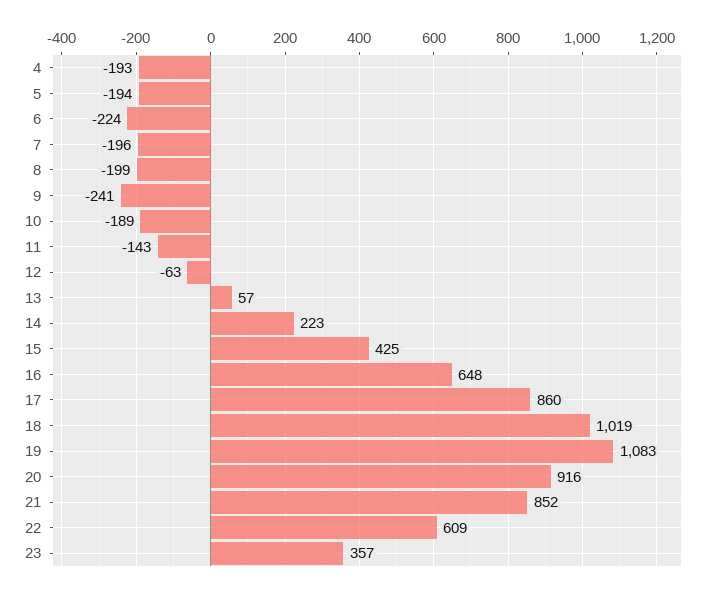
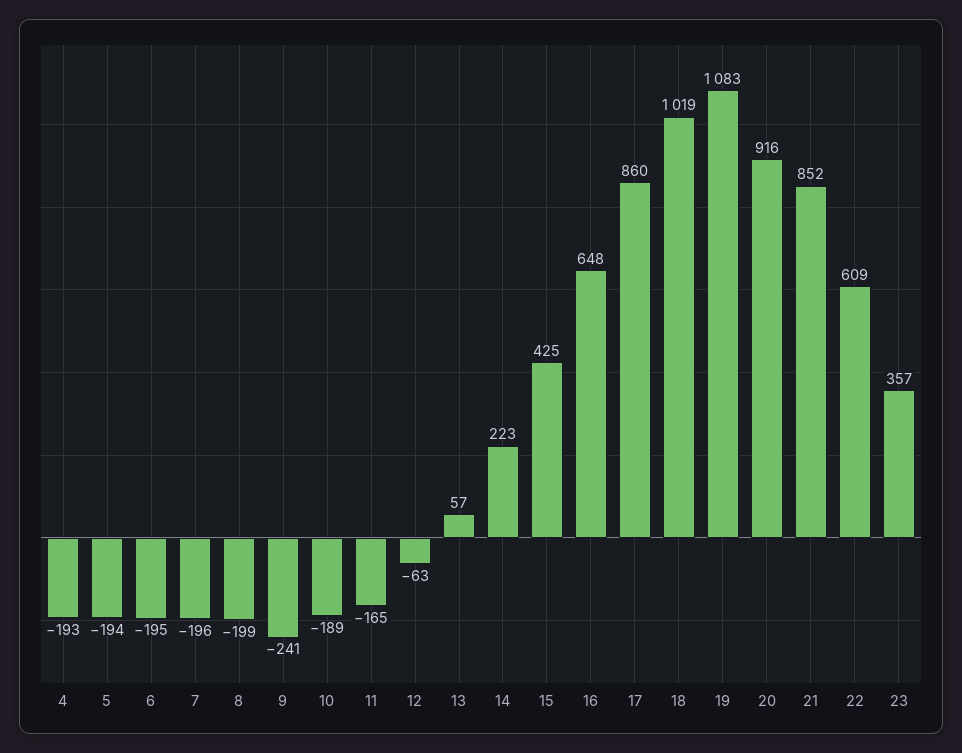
6: -224 -> -195
11: -143 -> -165

